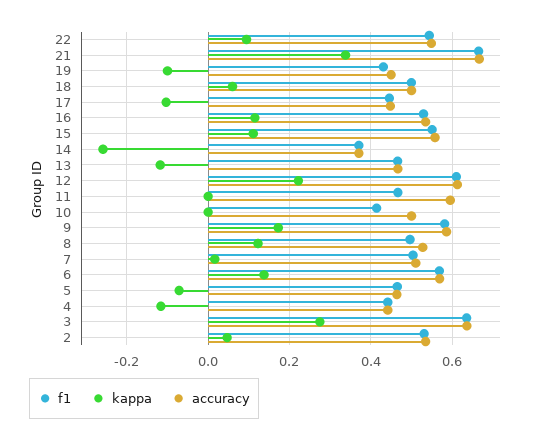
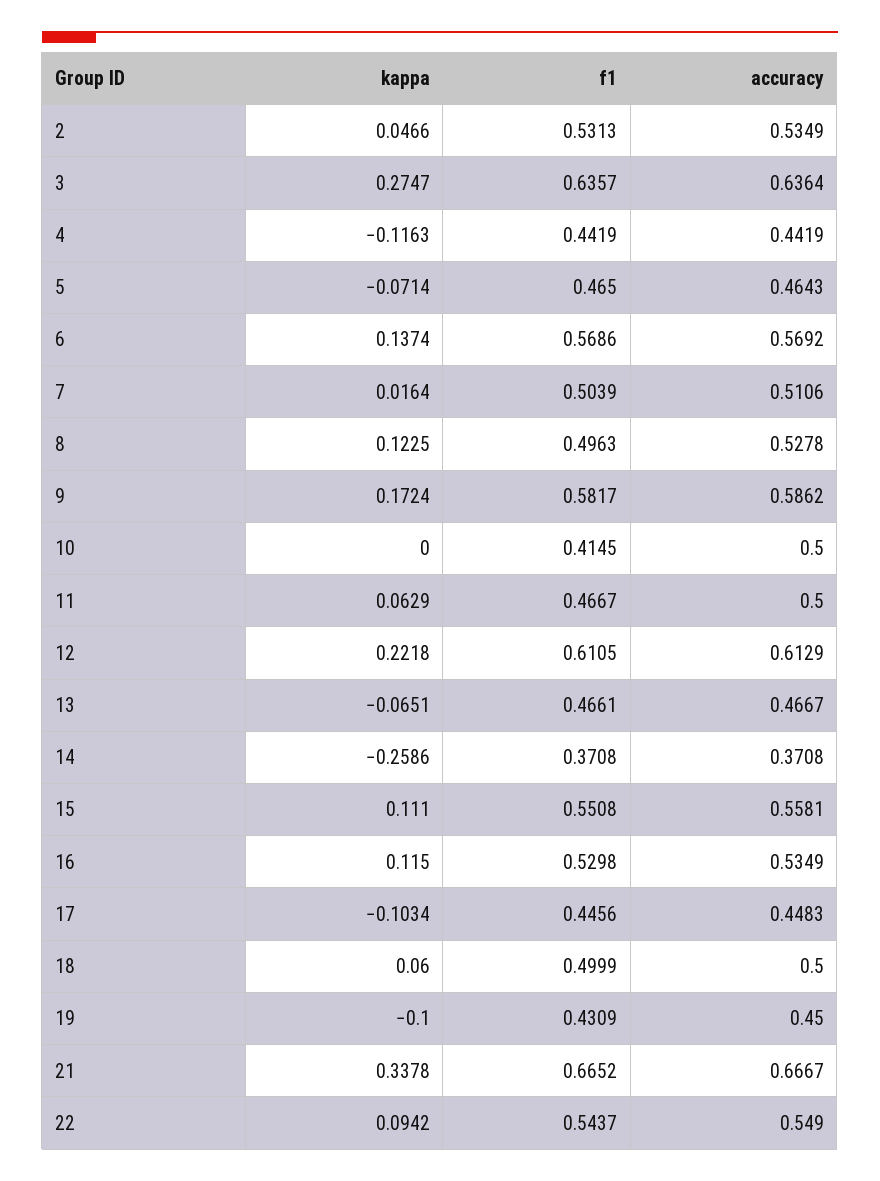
kappa, 13: -0.12 -> -0.0651
kappa, 11: 0 -> 0.0629
accuracy, 11: 0.6 -> 0.5

